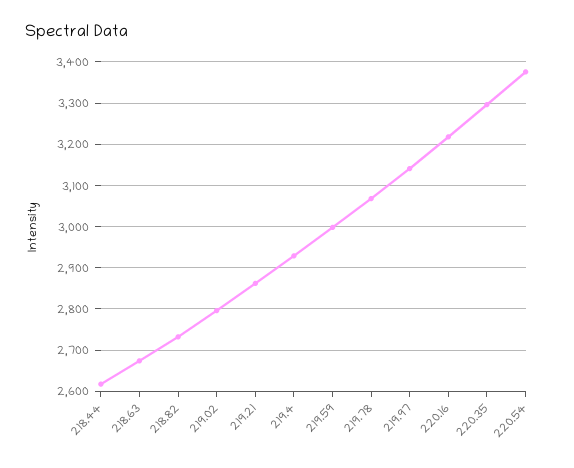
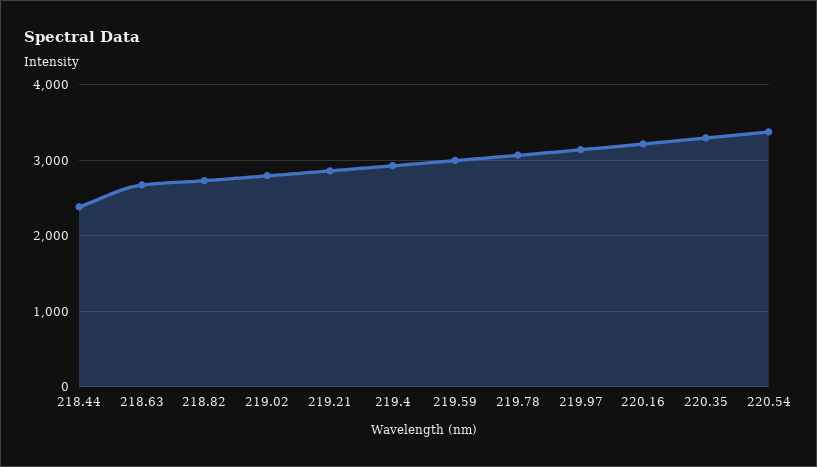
218.44: 2620 -> 2400

